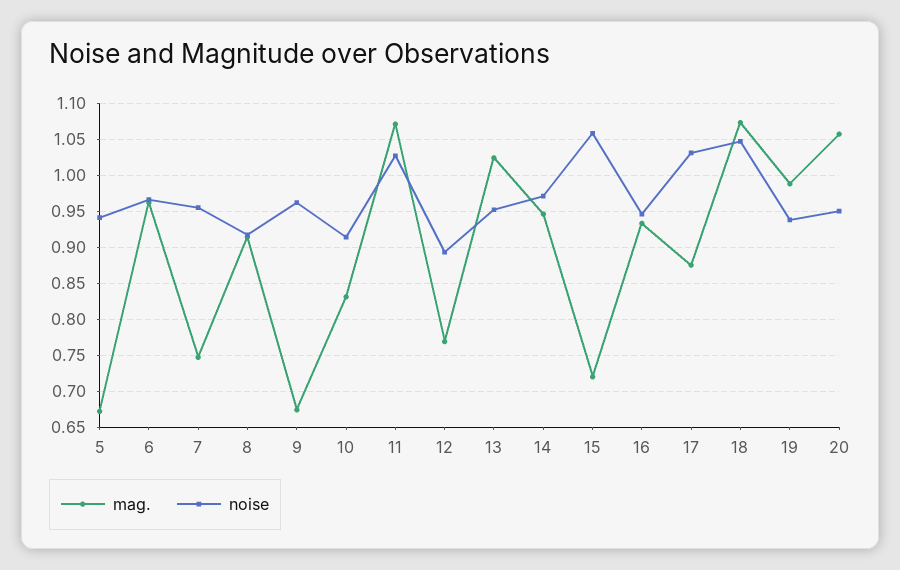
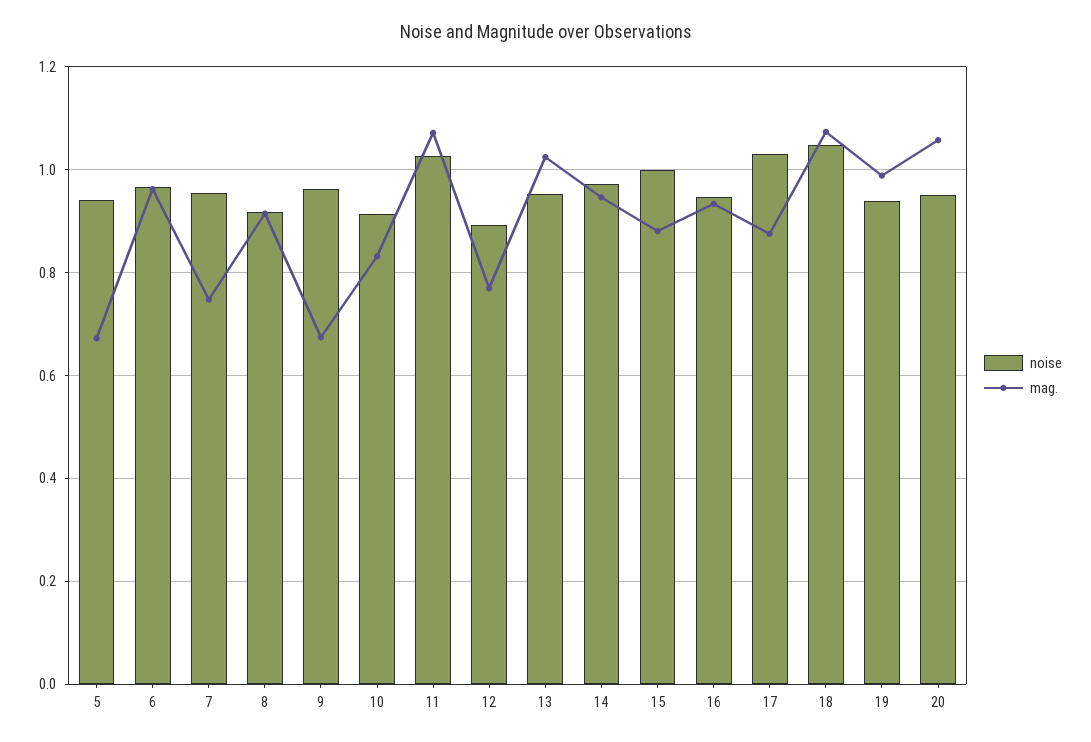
mag., 15: 0.72 -> 0.88
noise, 15: 1.06 -> 1

